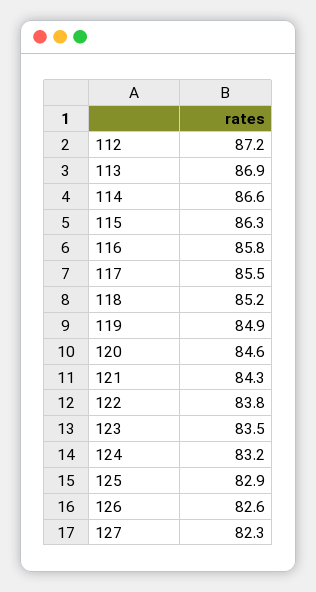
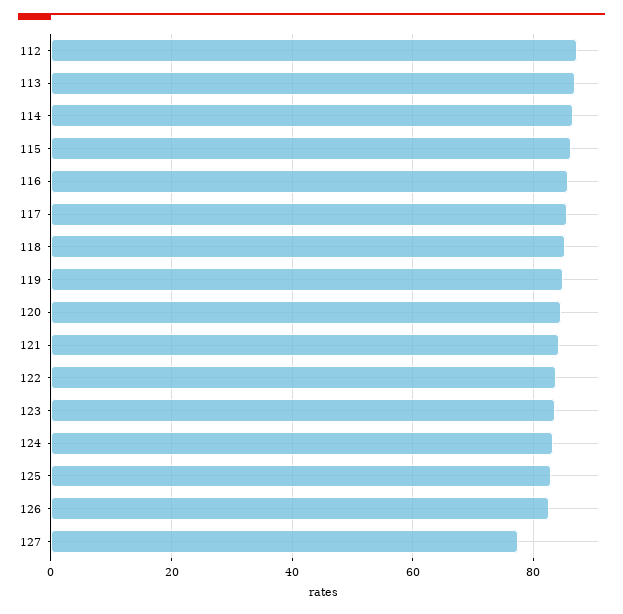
127: 82.3 -> 78

